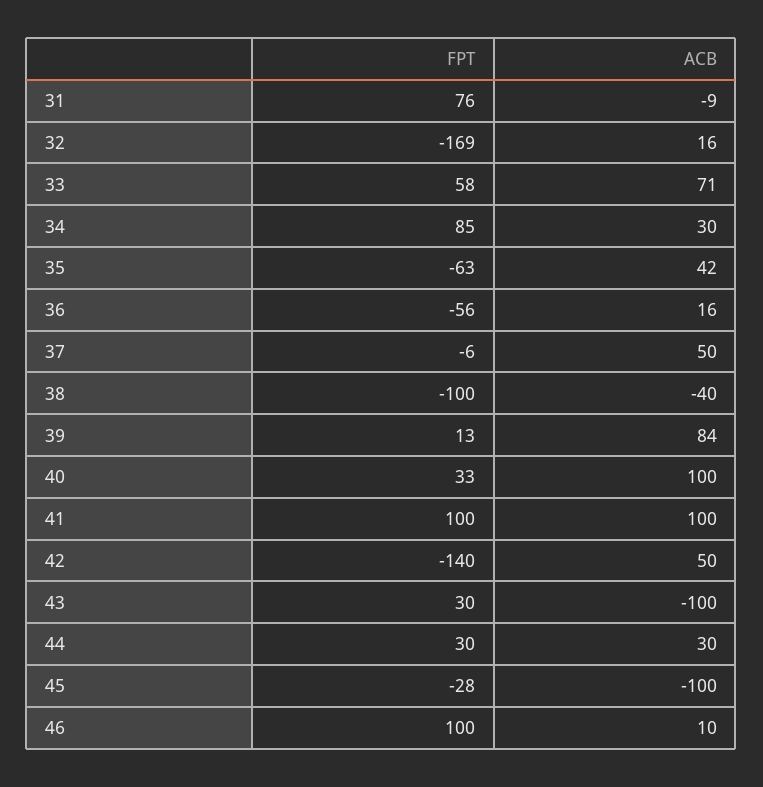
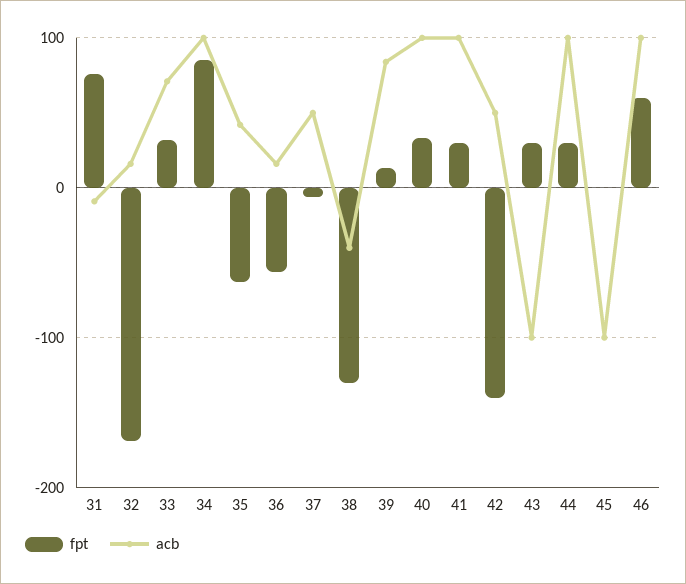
FPT, 33: 58 -> 30
ACB, 34: 30 -> 100
FPT, 38: -100 -> -130
FPT, 41: 100 -> 30
ACB, 44: 30 -> 100
FPT, 45: -28 -> 0
FPT, 46: 100 -> 60
ACB, 46: 10 -> 100

